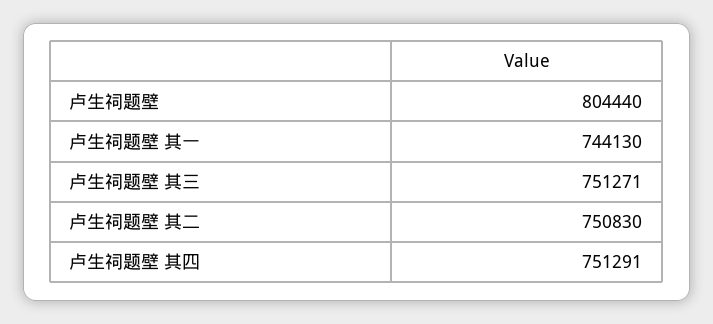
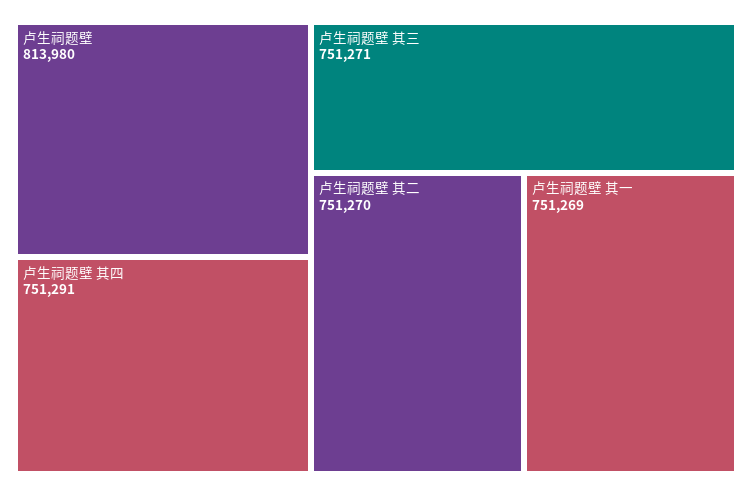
卢生祠题壁: 804440 -> 813980
卢生祠题壁 其一: 744130 -> 751269
卢生祠题壁 其二: 750830 -> 751270

